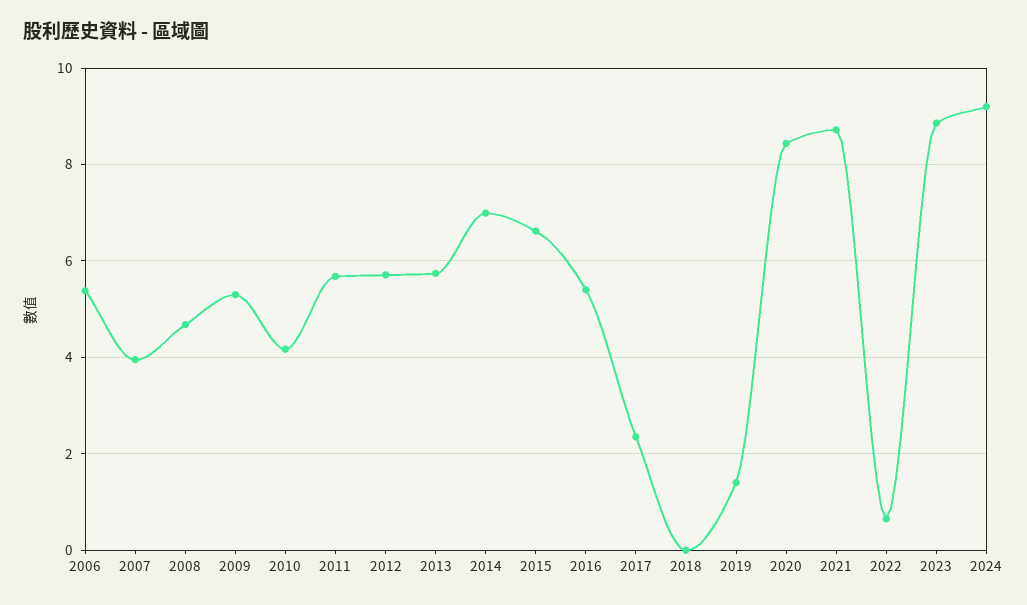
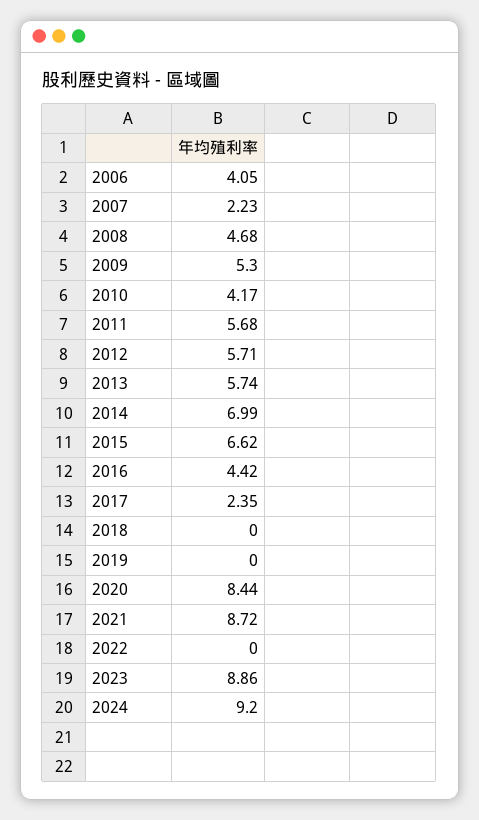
2006: 5.4 -> 4.05
2007: 4 -> 2.23
2016: 5.4 -> 4.42
2019: 1.4 -> 0
2022: 0.6 -> 0

